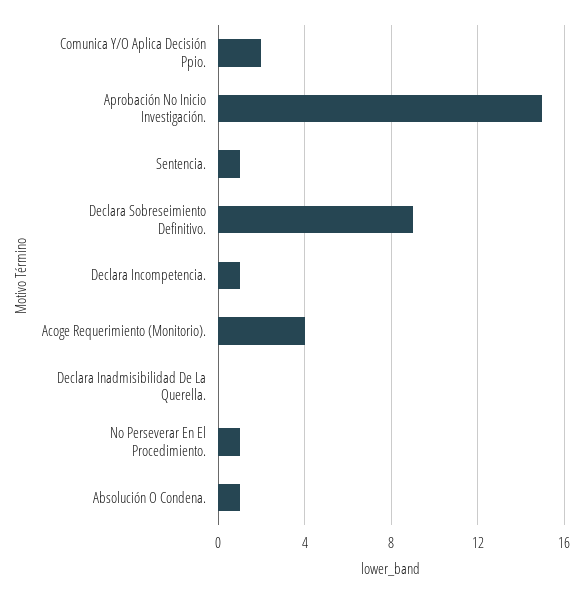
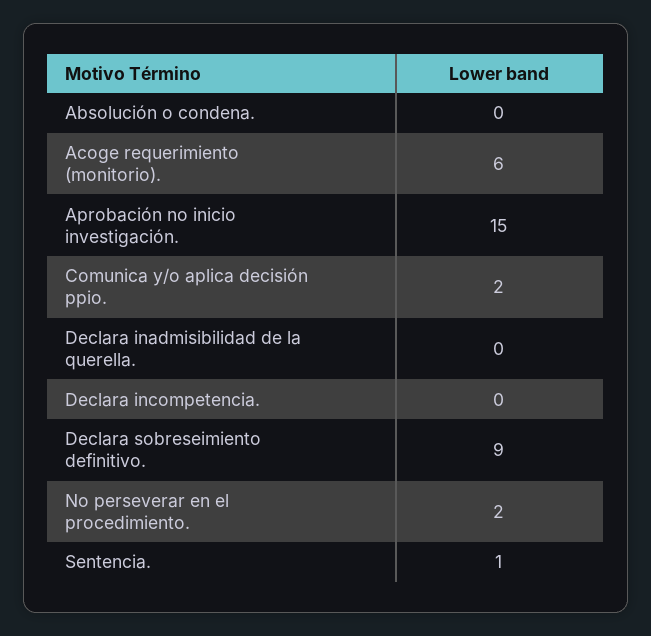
Declara Incompetencia.: 1 -> 0
Acoge Requerimiento (Monitorio).: 4 -> 6
No Perseverar En El Procedimiento.: 1 -> 2
Absolución O Condena.: 1 -> 0

